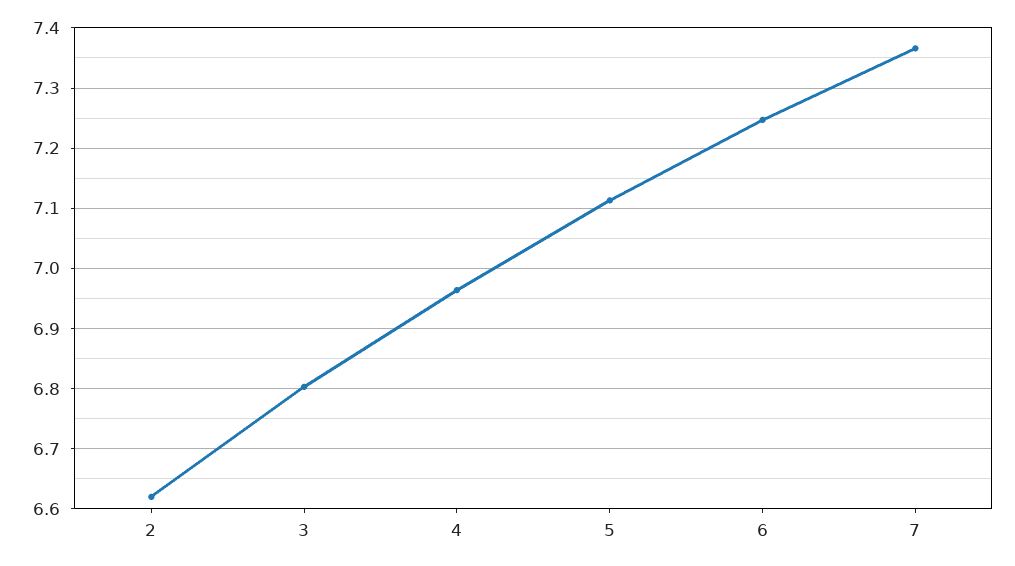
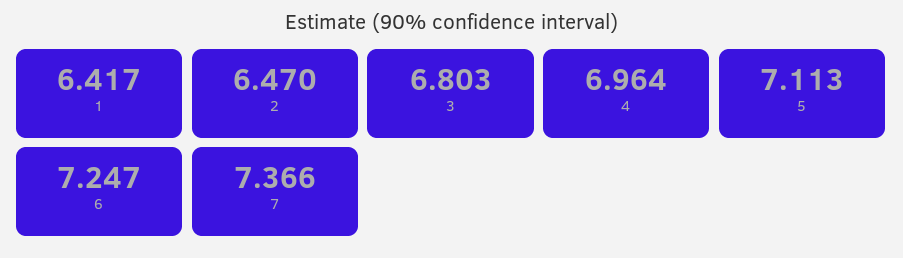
2: 6.62 -> 6.47
1: none -> 6.417

